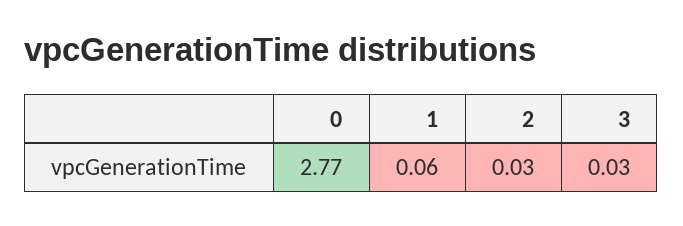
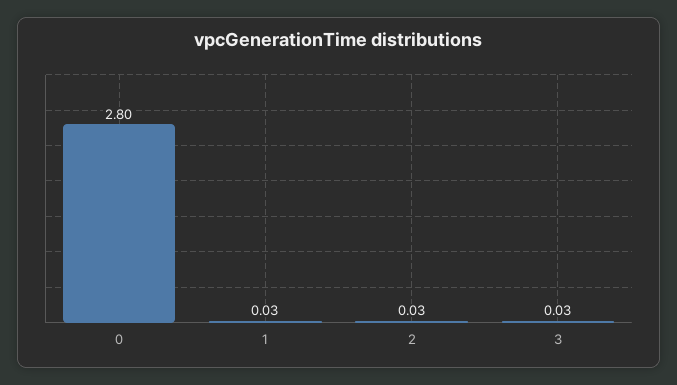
0: 2.77 -> 2.8
1: 0.06 -> 0.03

